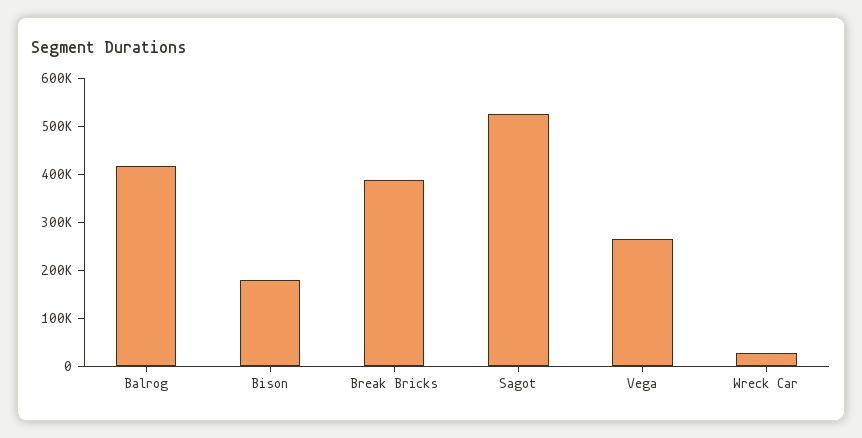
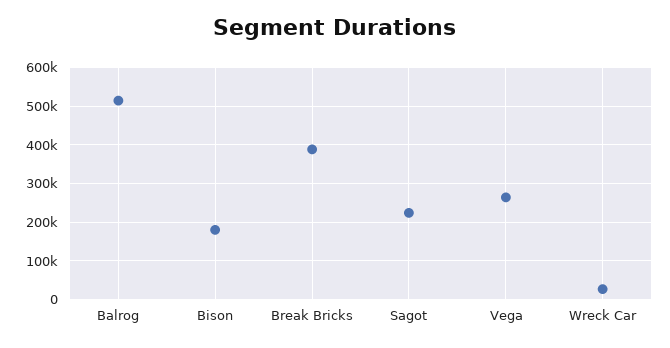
Balrog: 420000 -> 520000
Sagot: 520000 -> 220000

